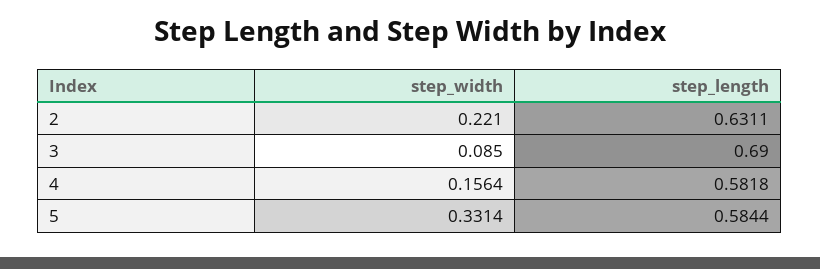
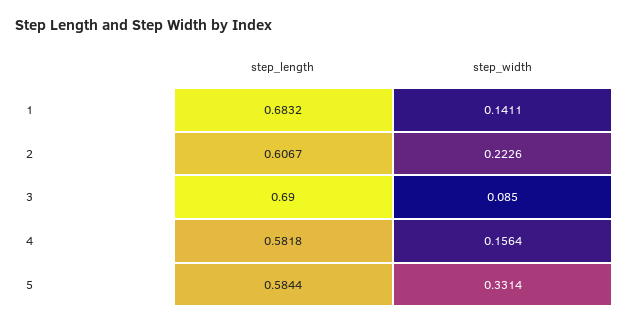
step_width, 2: 0.221 -> 0.2226
step_length, 2: 0.6311 -> 0.6067
step_length, 1: none -> 0.6832
step_width, 1: none -> 0.1411

